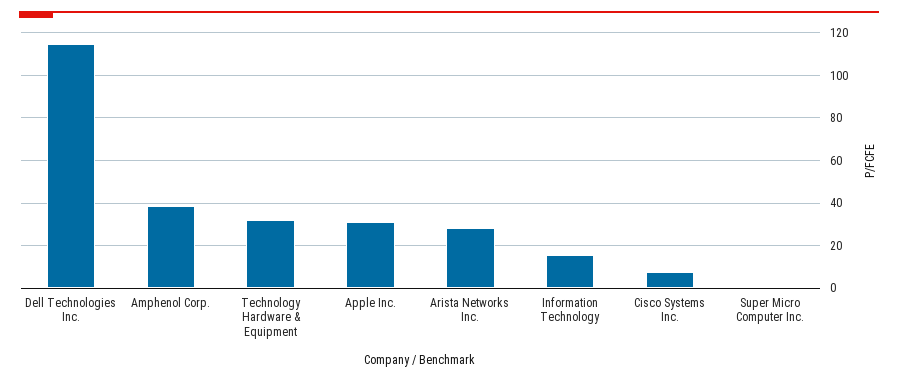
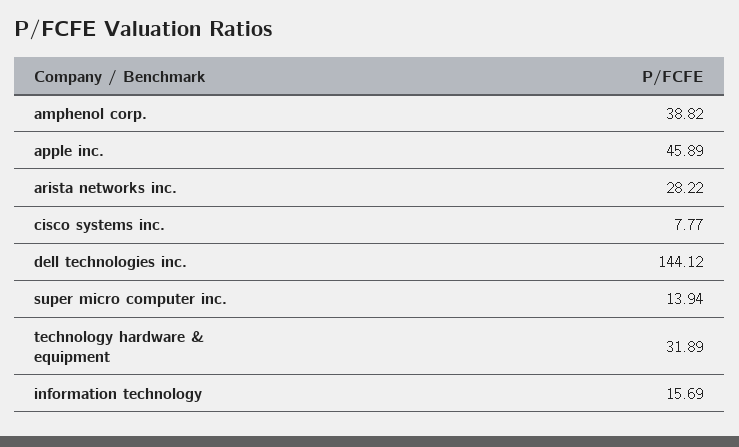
Dell Technologies Inc.: 115 -> 144.12
Apple Inc.: 30 -> 45.89
Super Micro Computer Inc.: 0 -> 13.94

